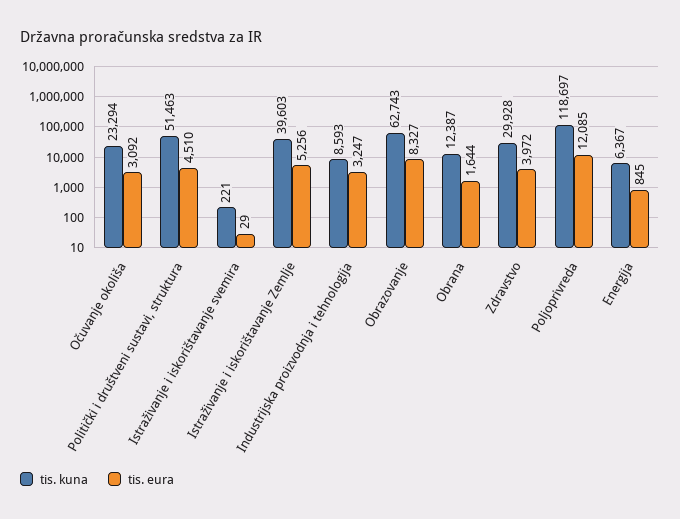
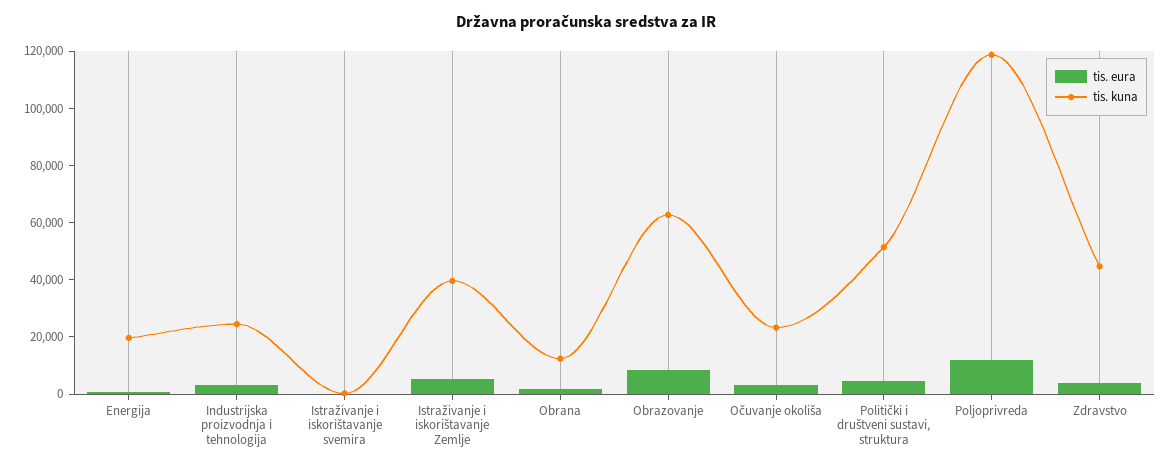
tis. kuna, Industrijska proizvodnja i tehnologija: 8593 -> 25000
tis. kuna, Zdravstvo: 29928 -> 45000
tis. kuna, Energija: 6367 -> 20000

